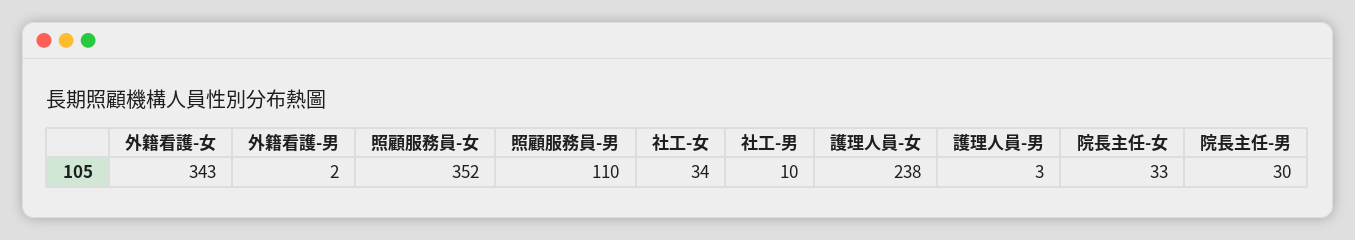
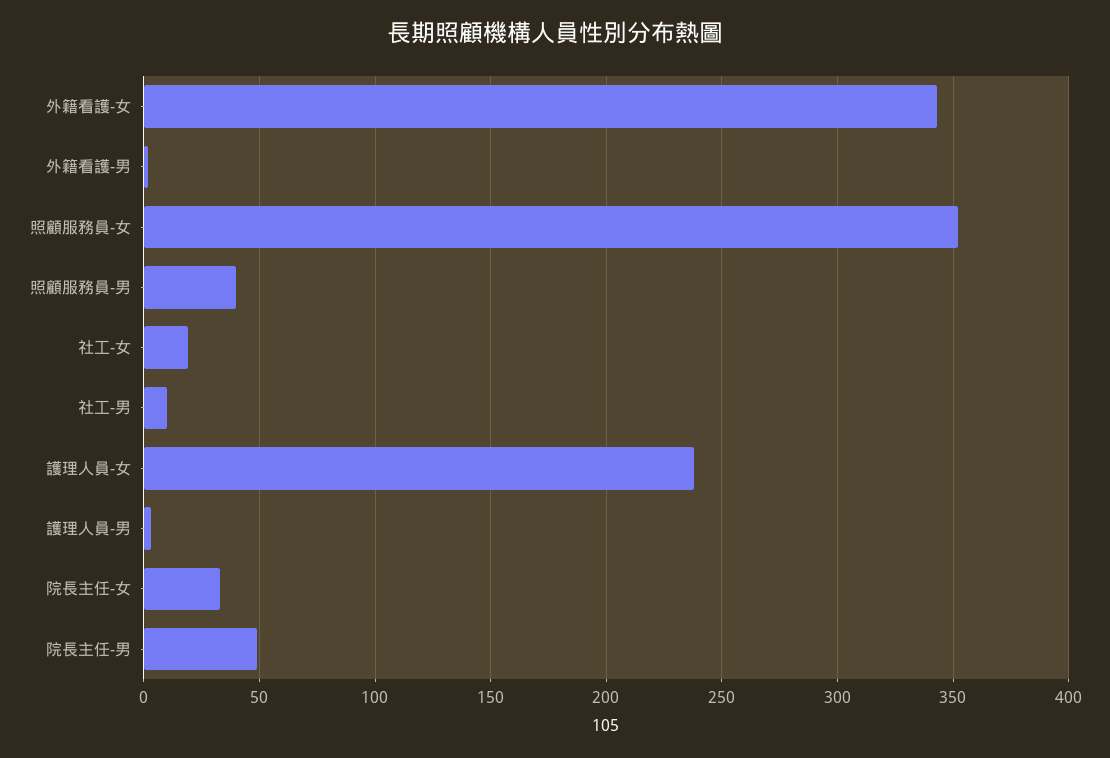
照顧服務員-男: 110 -> 40
社工-女: 34 -> 20
院長主任-男: 30 -> 50

